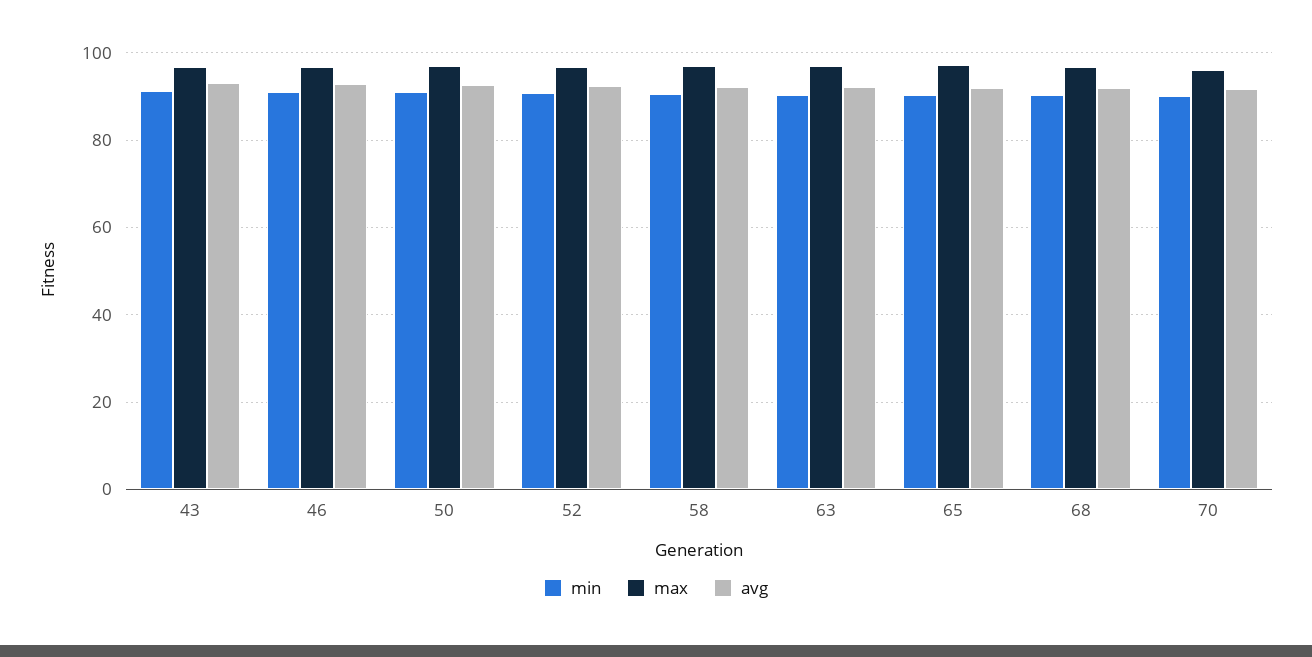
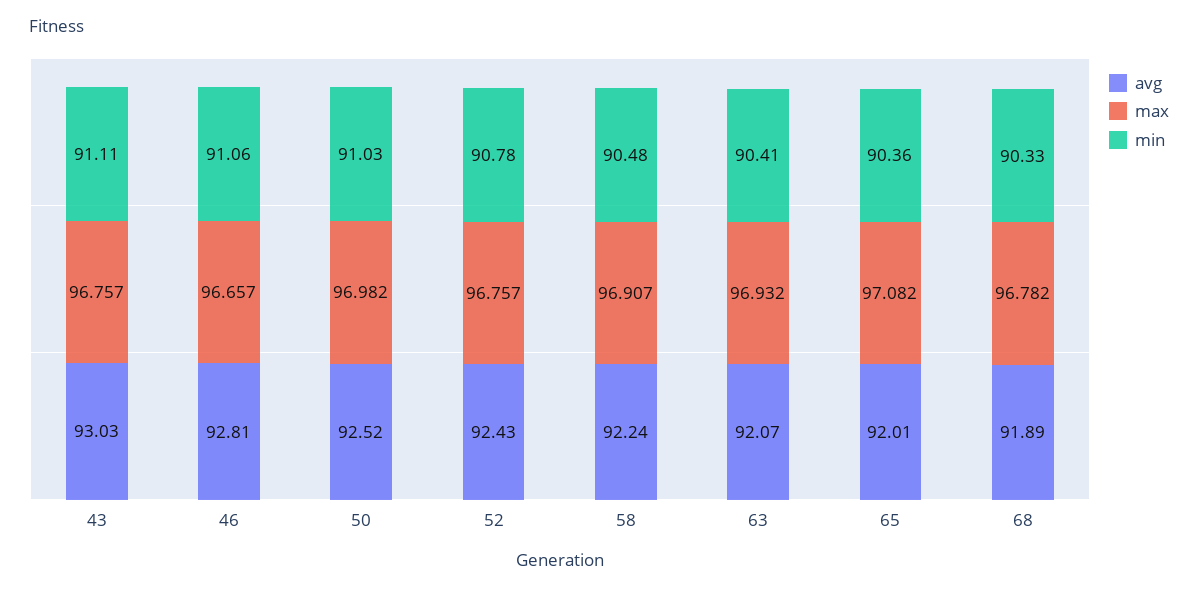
min, 70: 90 -> none
max, 70: 96 -> none
avg, 70: 92 -> none

